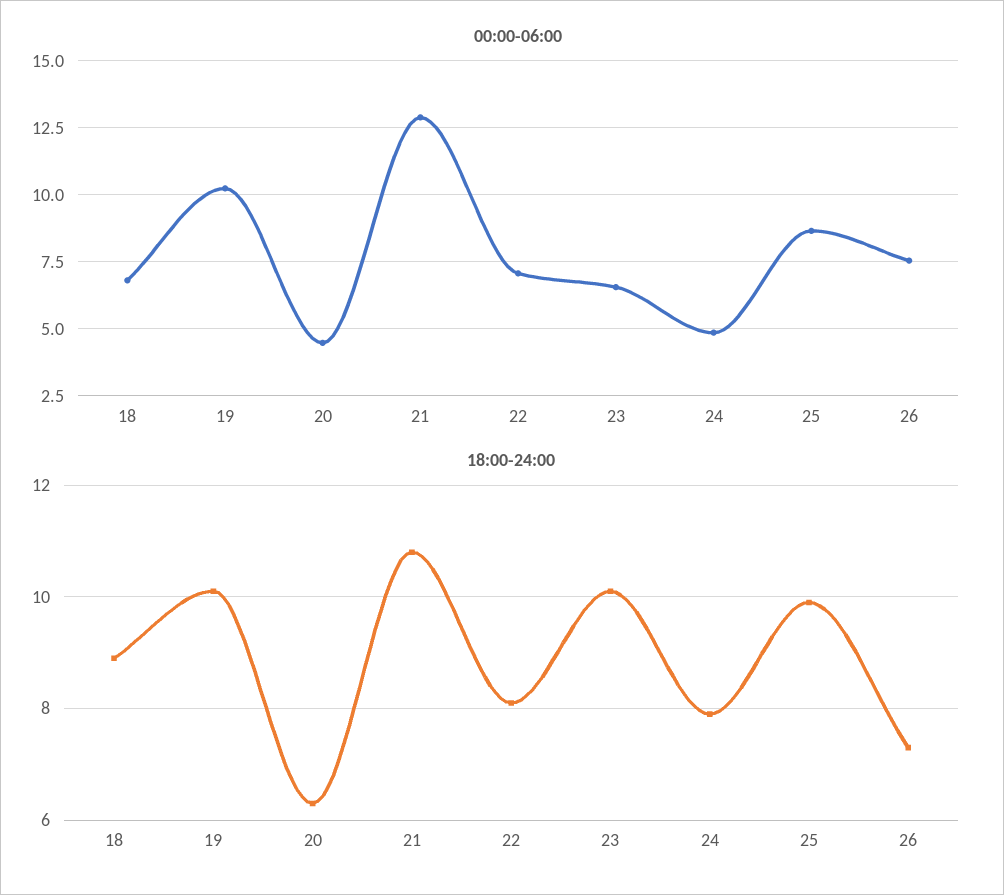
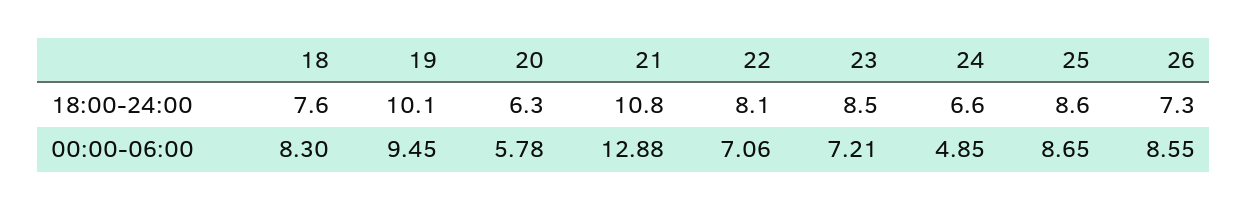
00:00-06:00, 18: 6.75 -> 8.3
00:00-06:00, 19: 10.25 -> 9.45
00:00-06:00, 20: 4.5 -> 5.78
00:00-06:00, 23: 6.5 -> 7.21
00:00-06:00, 26: 7.5 -> 8.55
18:00-24:00, 18: 9 -> 7.6
18:00-24:00, 23: 10 -> 8.5
18:00-24:00, 24: 8 -> 6.6
18:00-24:00, 25: 10 -> 8.6

